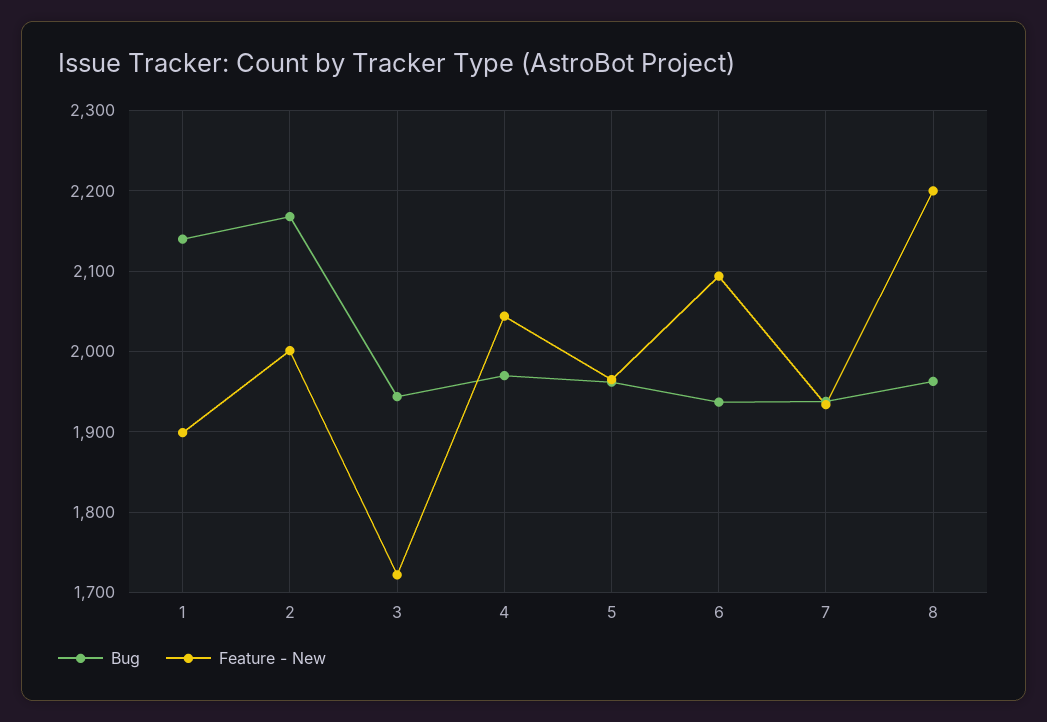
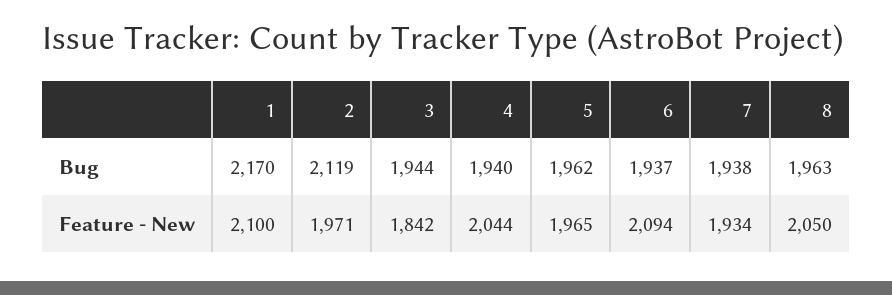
Bug, 1: 2140 -> 2170
Feature - New, 1: 1900 -> 2100
Bug, 2: 2170 -> 2119
Feature - New, 2: 2000 -> 1971
Feature - New, 3: 1720 -> 1842
Bug, 4: 1970 -> 1940
Feature - New, 8: 2200 -> 2050

